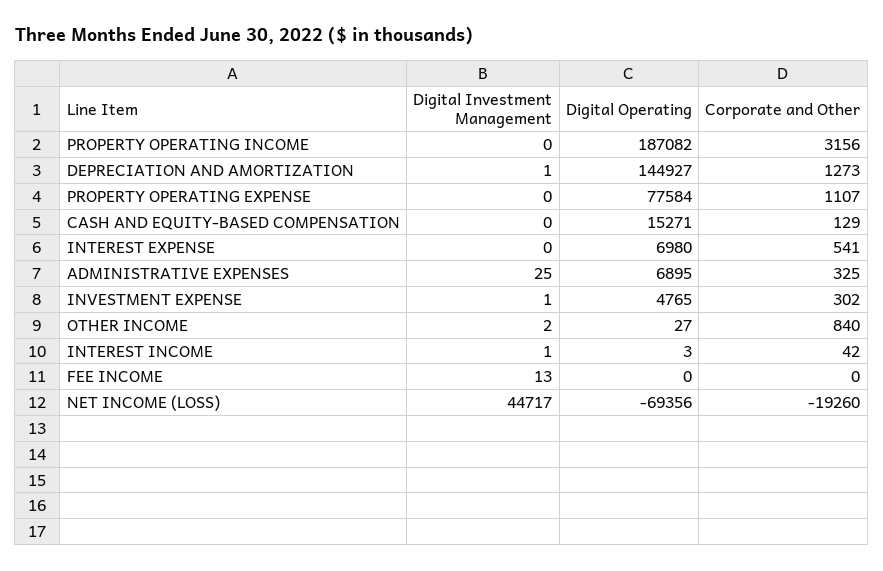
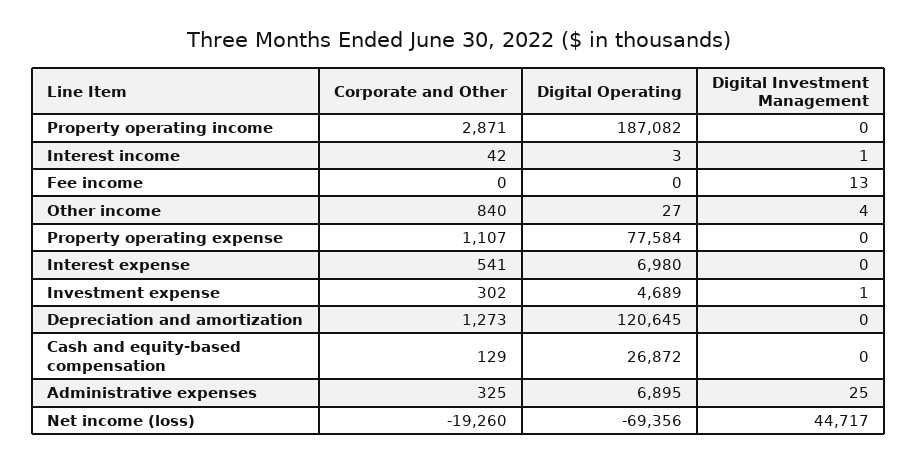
Corporate and Other, PROPERTY OPERATING INCOME: 3156 -> 2871
Digital Investment Management, DEPRECIATION AND AMORTIZATION: 1 -> 0
Digital Operating, DEPRECIATION AND AMORTIZATION: 144927 -> 120645
Digital Operating, CASH AND EQUITY-BASED COMPENSATION: 15271 -> 26872
Digital Operating, INVESTMENT EXPENSE: 4765 -> 4689
Digital Investment Management, OTHER INCOME: 2 -> 4

